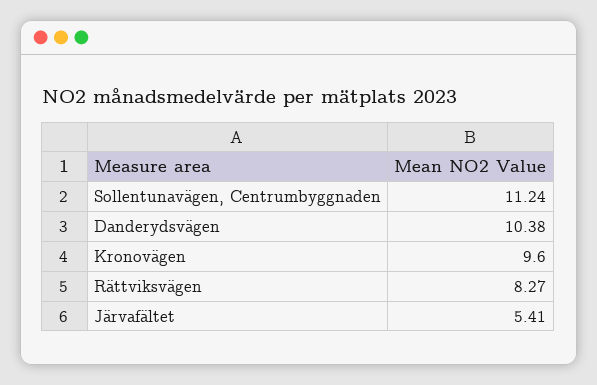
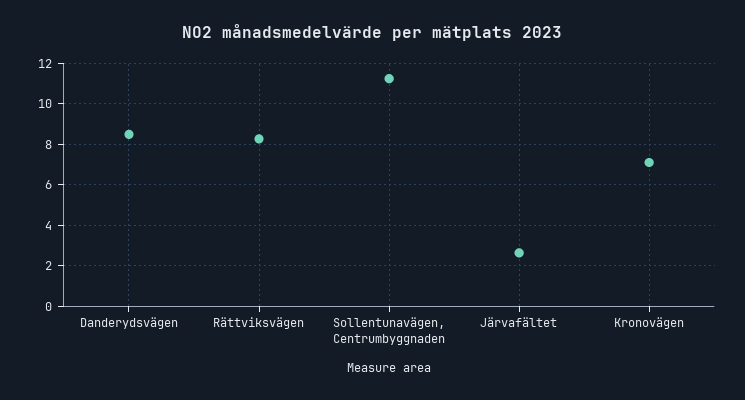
Danderydsvägen: 10.38 -> 8.5
Kronovägen: 9.6 -> 7
Järvafältet: 5.41 -> 2.5

